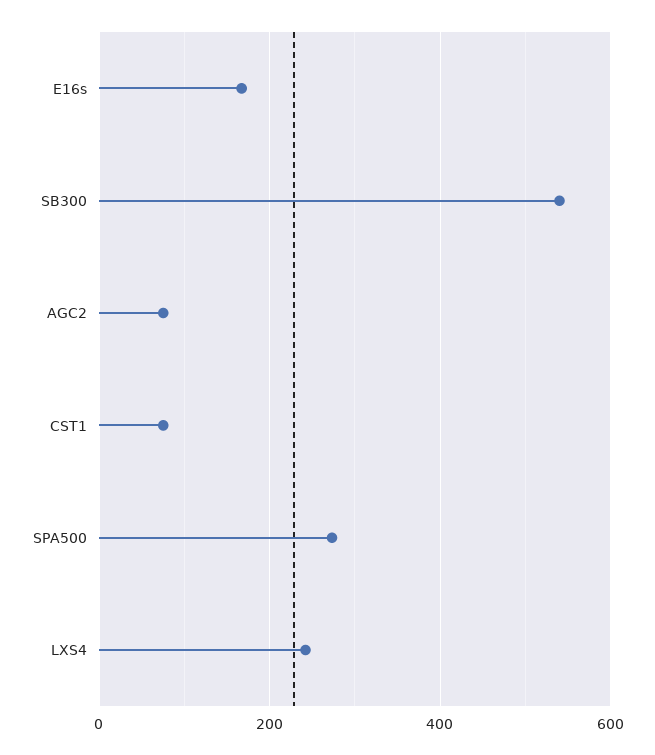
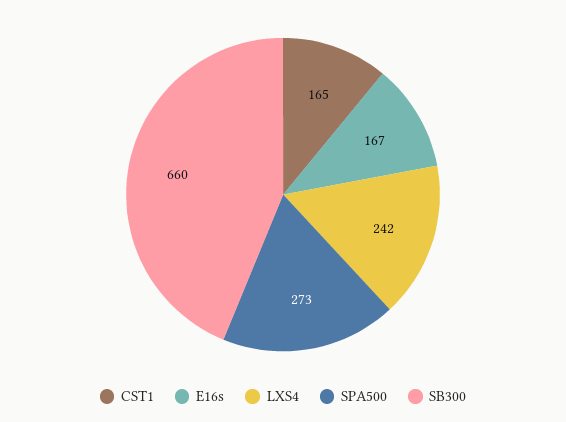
SB300: 540 -> 660
AGC2: 80 -> none
CST1: 80 -> 165

